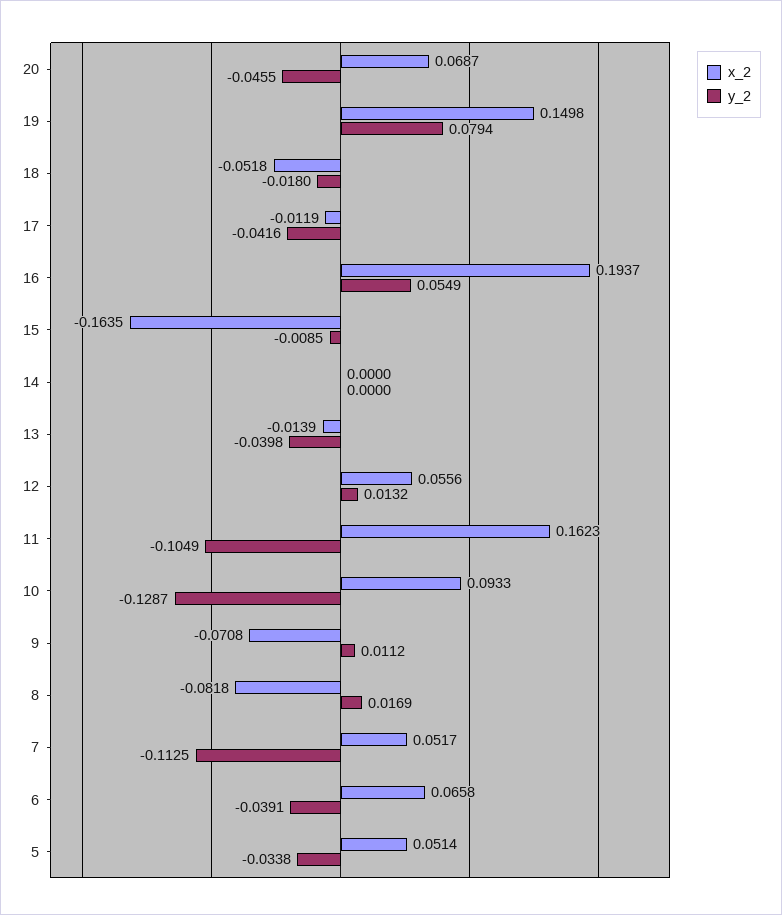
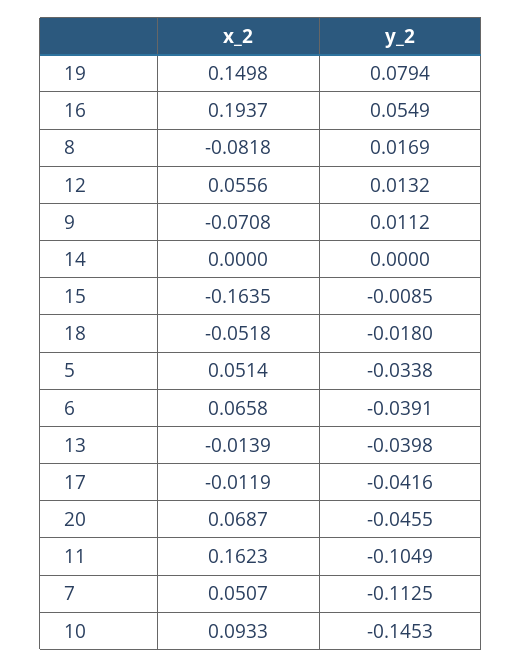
y_2, 10: -0.1287 -> -0.1453
x_2, 7: 0.0517 -> 0.0507

